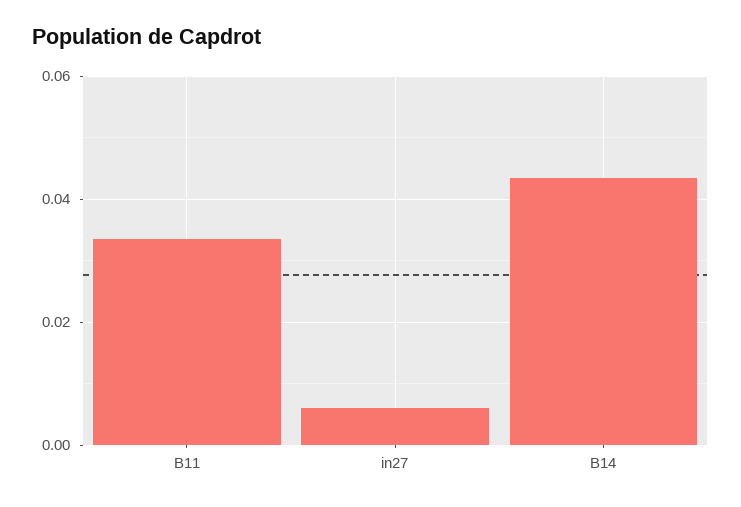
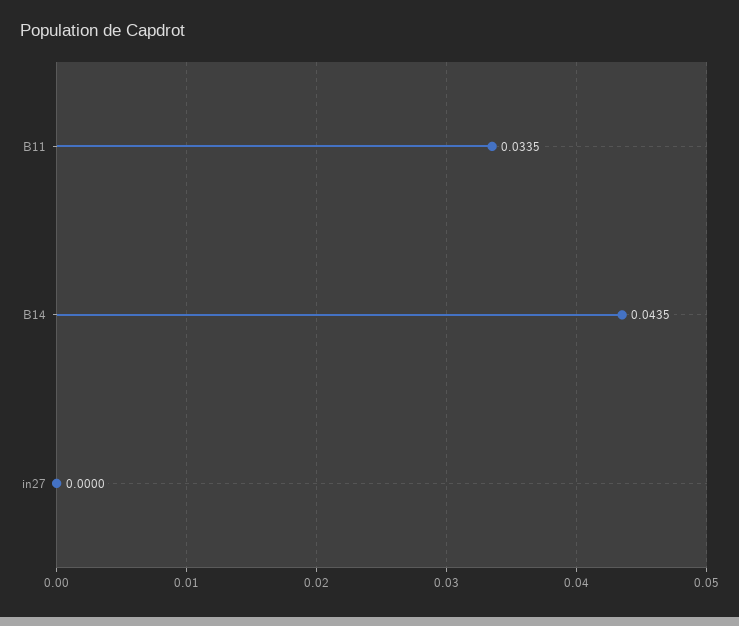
in27: 0.006 -> 0

